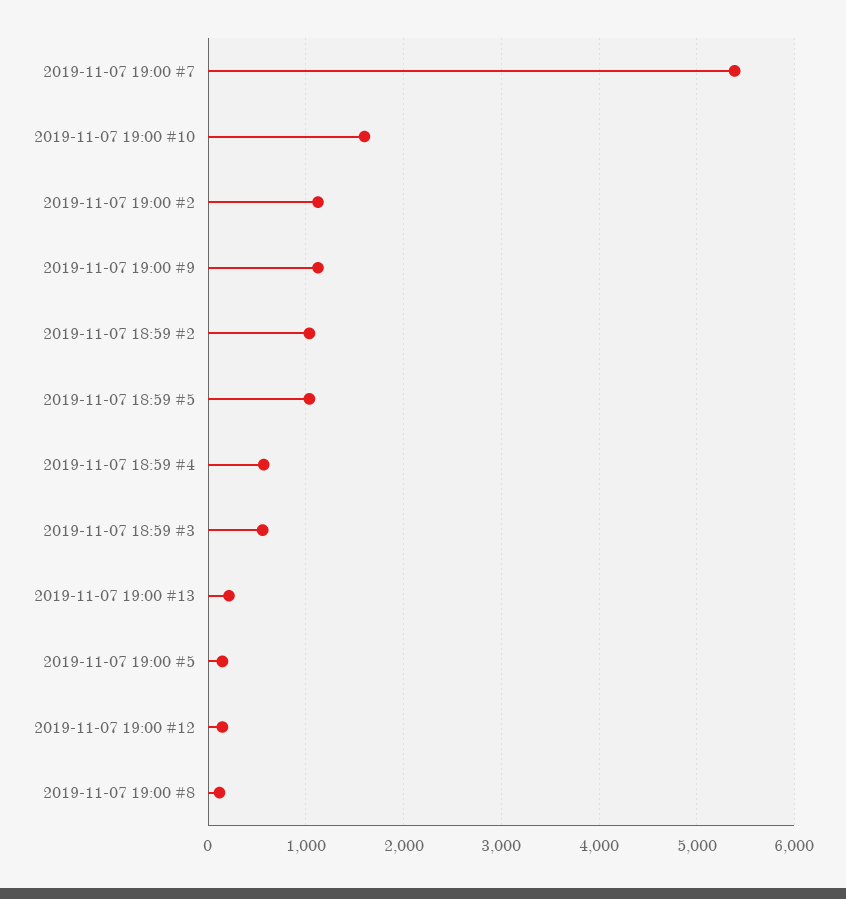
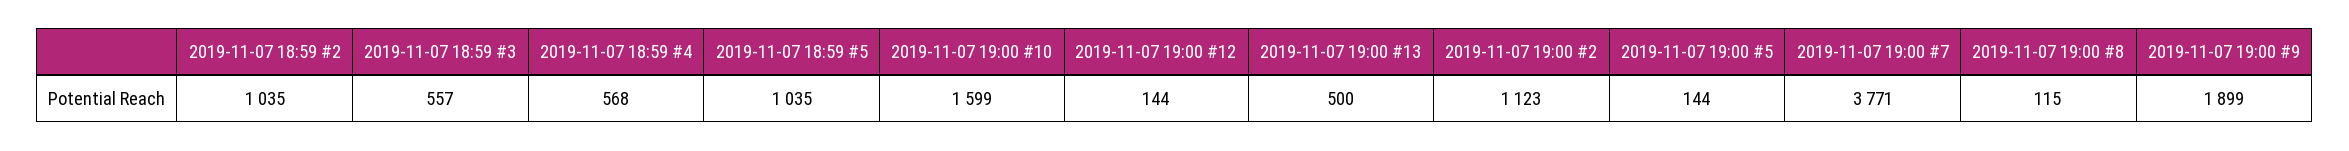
2019-11-07 19:00 #7: 5400 -> 3771
2019-11-07 19:00 #9: 1100 -> 1899
2019-11-07 19:00 #13: 200 -> 500

